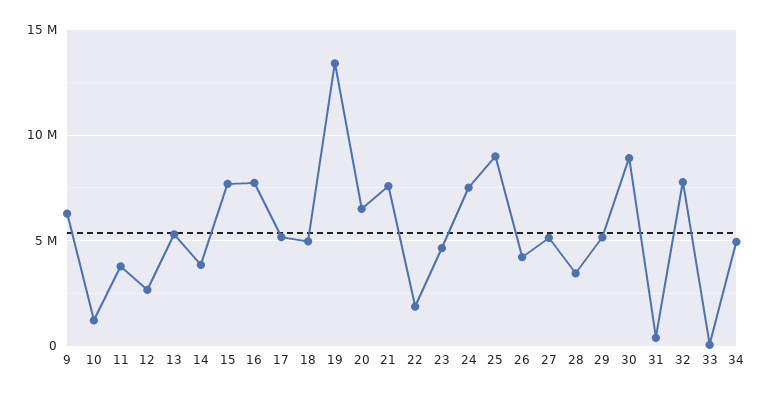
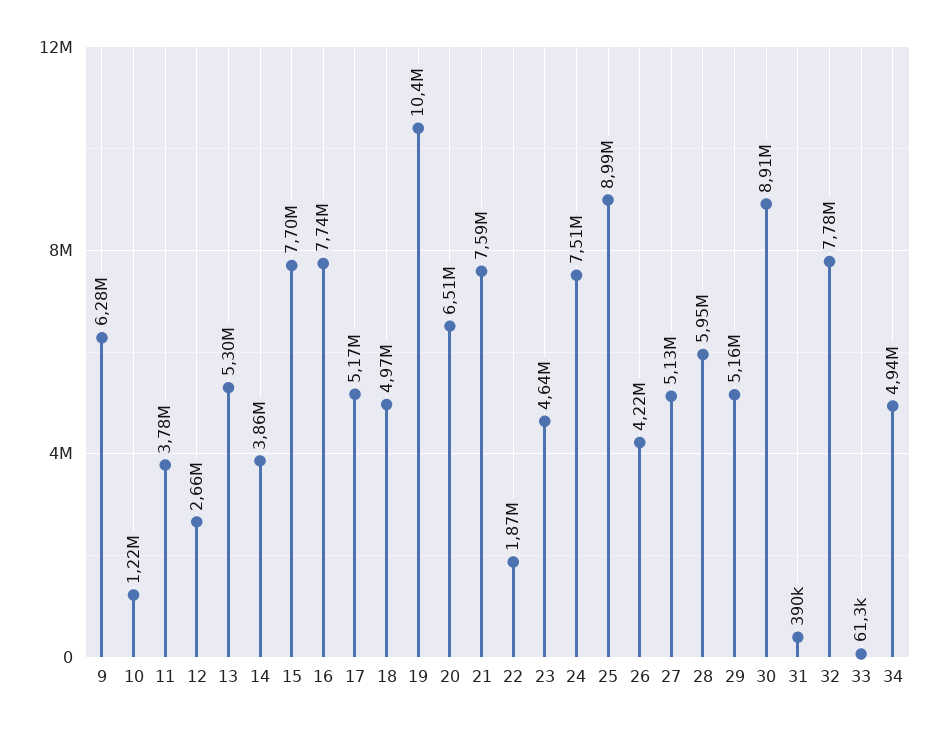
19: 13500000 -> 10400000
28: 3500000 -> 5950000

